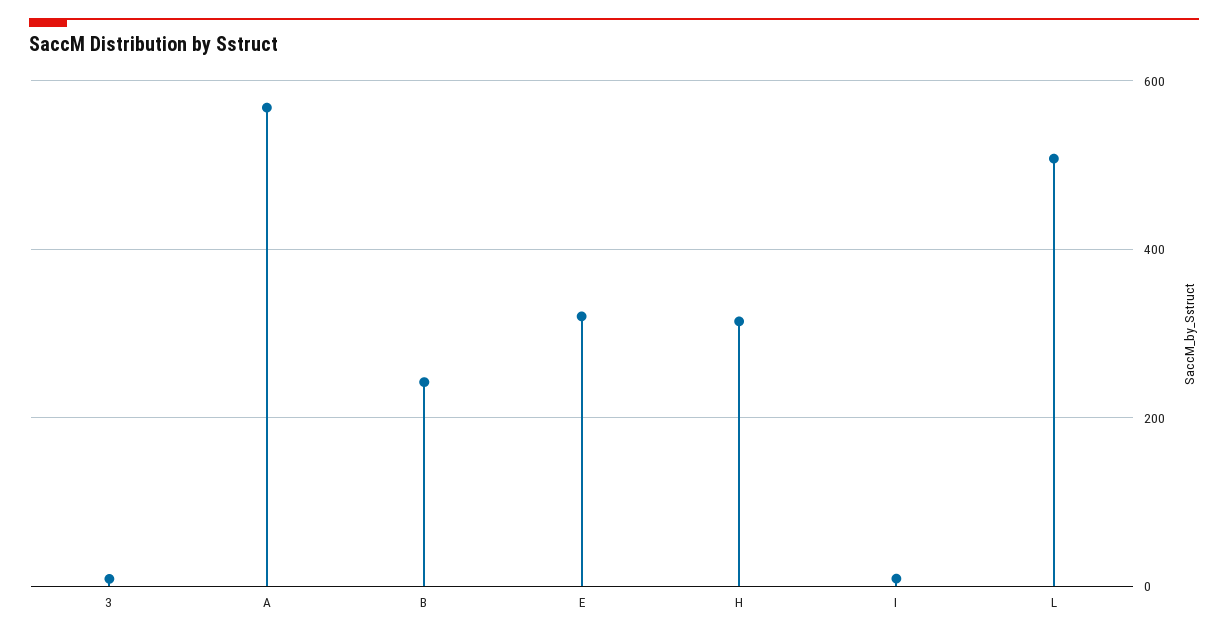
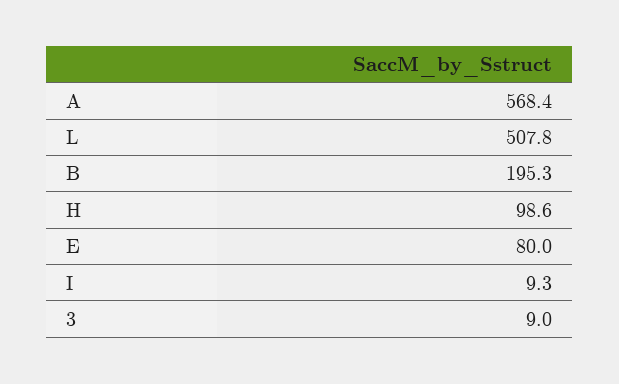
B: 240 -> 195.3
E: 320 -> 80
H: 320 -> 98.6

